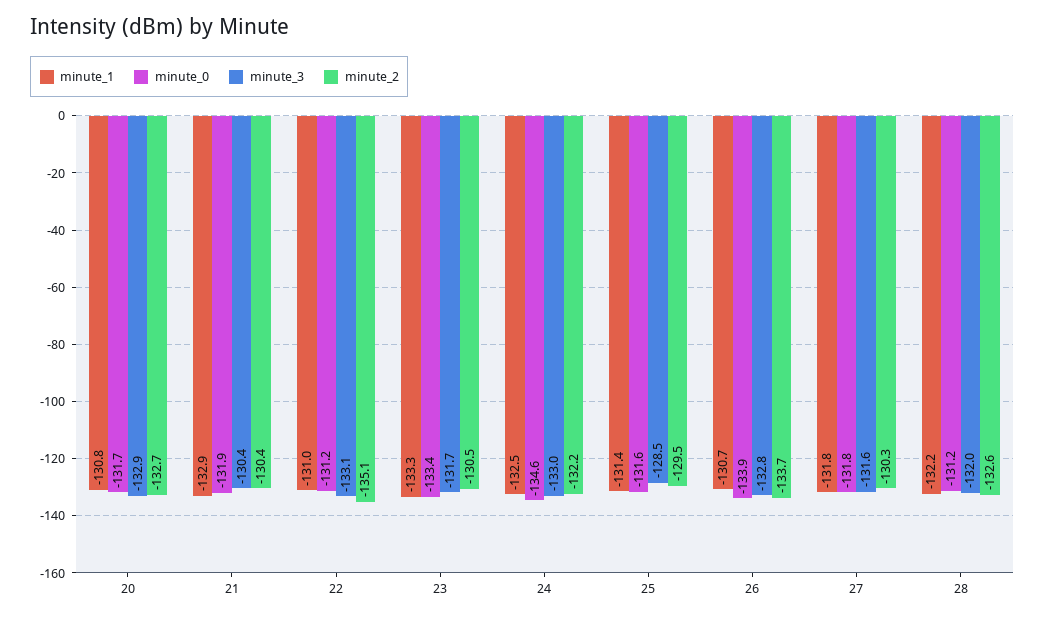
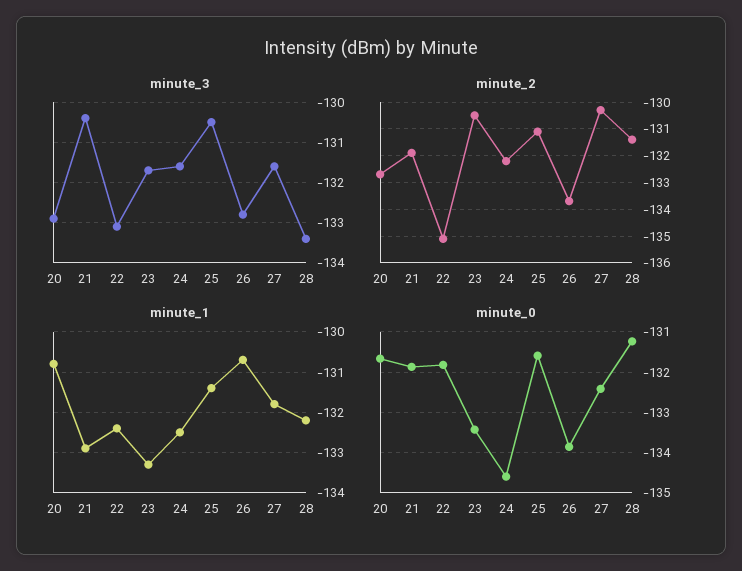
minute_2, 21: -130.4 -> -132
minute_1, 22: -131 -> -132.5
minute_0, 22: -131.2 -> -131.8
minute_3, 24: -133 -> -131.5
minute_3, 25: -128.5 -> -130.5
minute_2, 25: -129.5 -> -131
minute_0, 27: -131.8 -> -132.4
minute_3, 28: -132 -> -133.5
minute_2, 28: -132.6 -> -131.5

